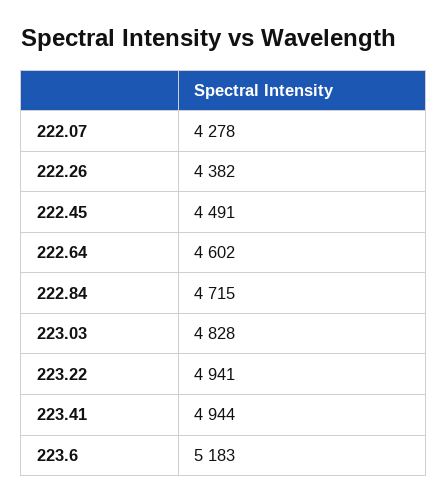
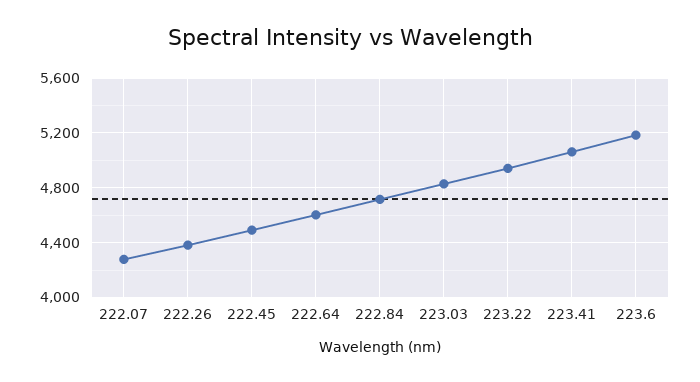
223.41: 4944 -> 5050

